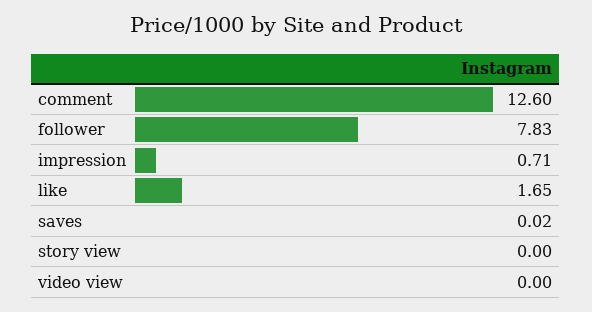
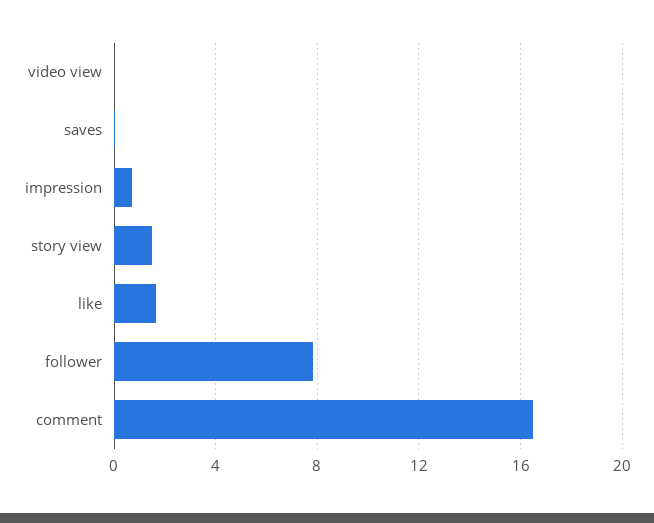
comment: 12.6 -> 16.5
story view: 0 -> 1.5

